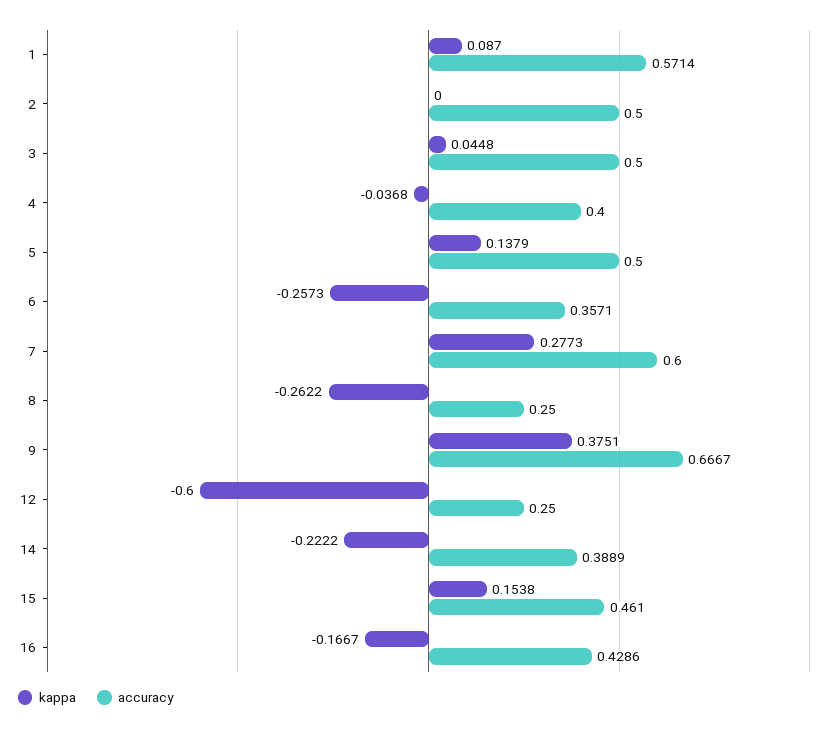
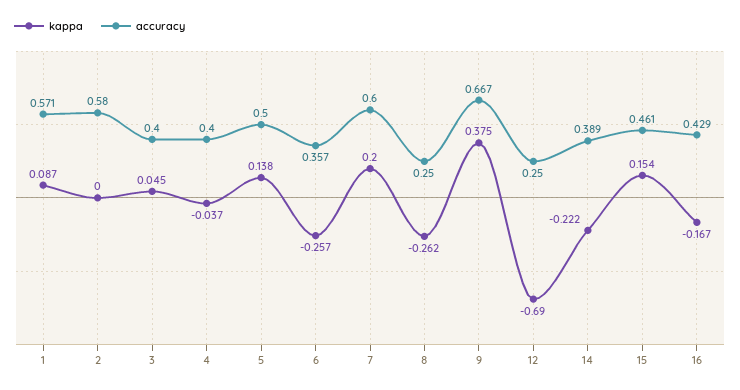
accuracy, 2: 0.5 -> 0.58
accuracy, 3: 0.5 -> 0.4
kappa, 7: 0.2773 -> 0.2
kappa, 12: -0.6 -> -0.69

